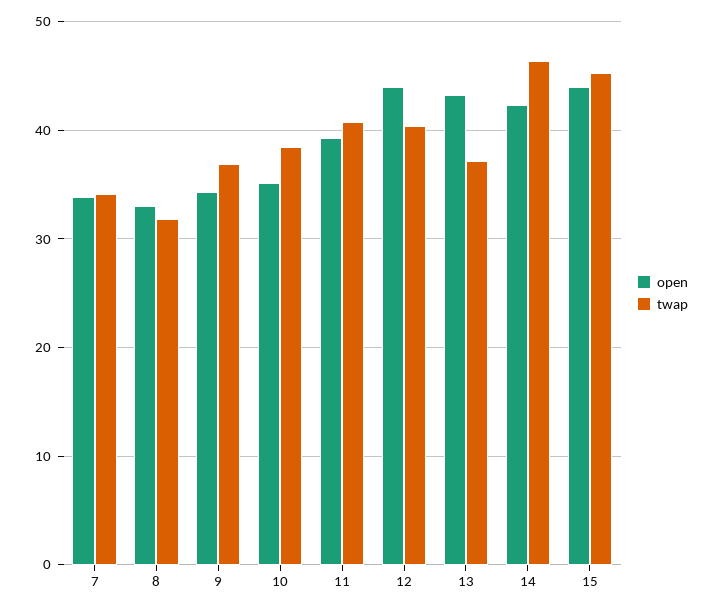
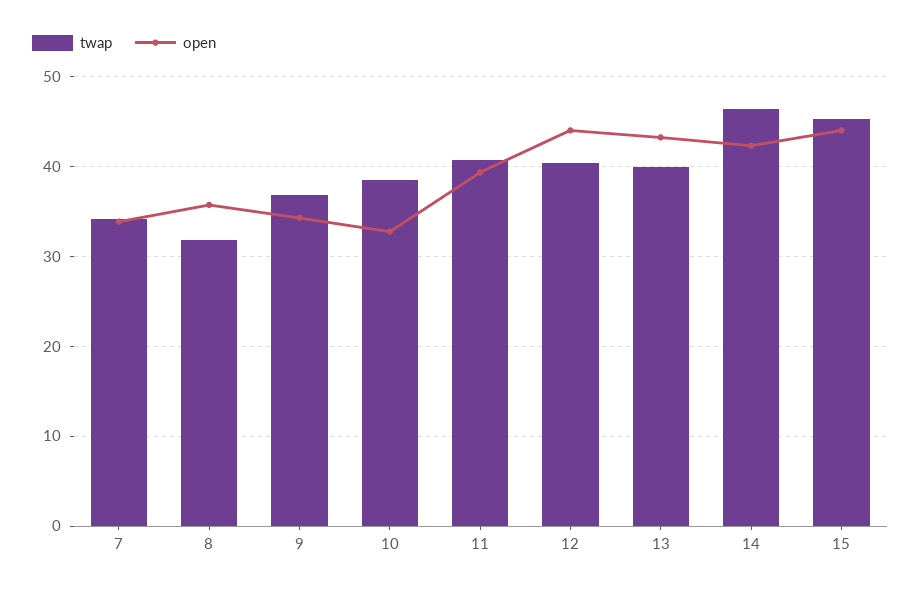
open, 8: 33 -> 36
open, 10: 35 -> 33
twap, 13: 37 -> 40

